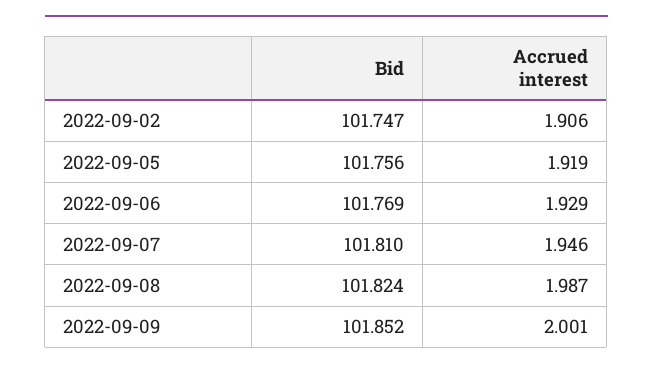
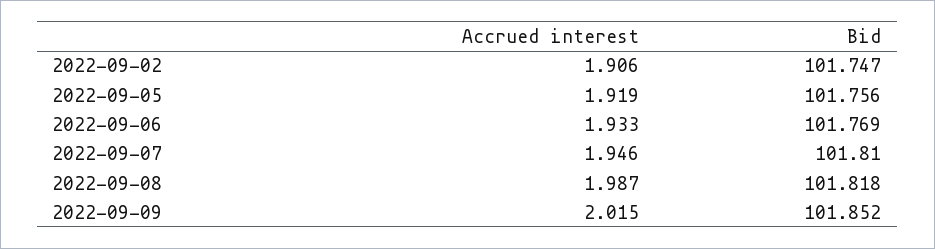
Accrued interest, 2022-09-06: 1.929 -> 1.933
Bid, 2022-09-08: 101.824 -> 101.818
Accrued interest, 2022-09-09: 2.001 -> 2.015

